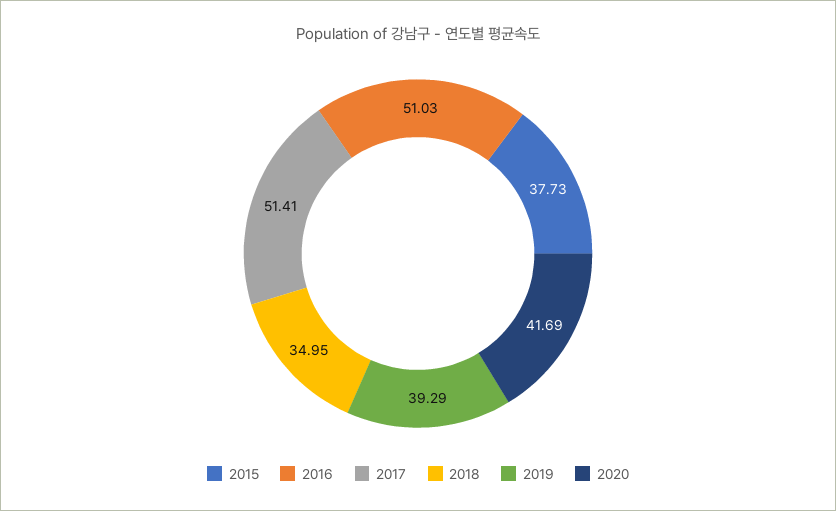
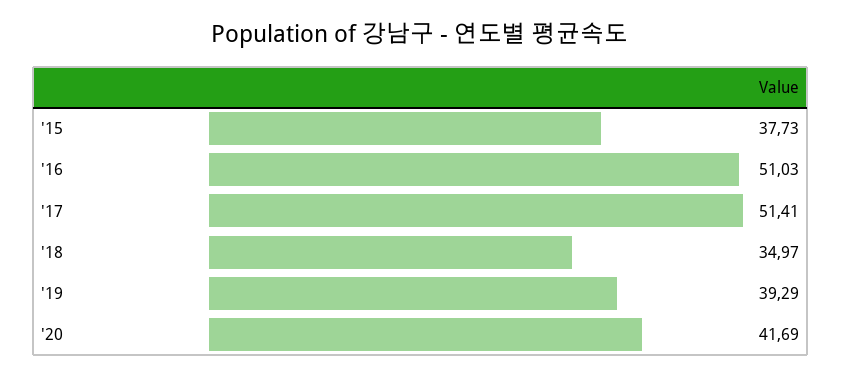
2018: 34.95 -> 34.97

